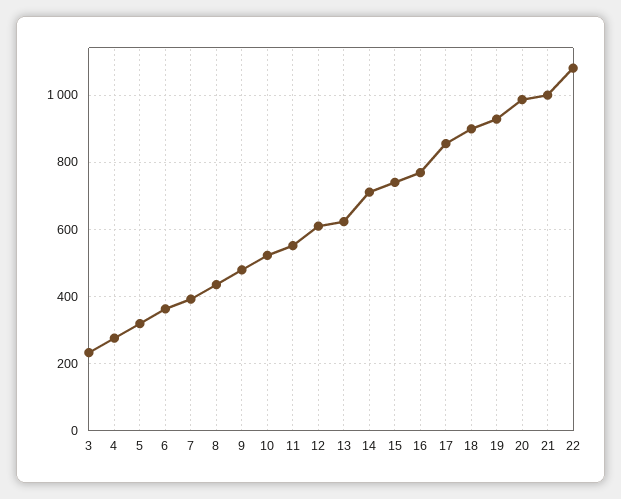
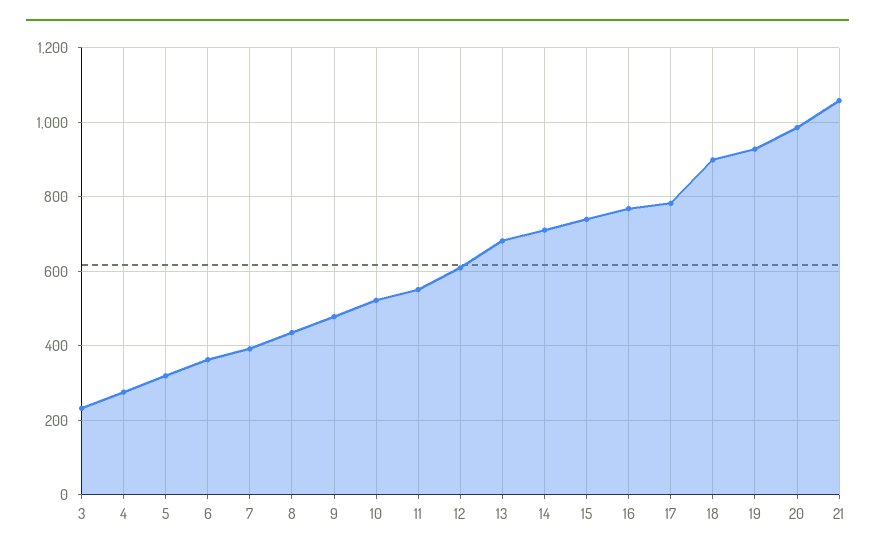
13: 620 -> 680
17: 860 -> 780
21: 1000 -> 1060
22: 1080 -> none

